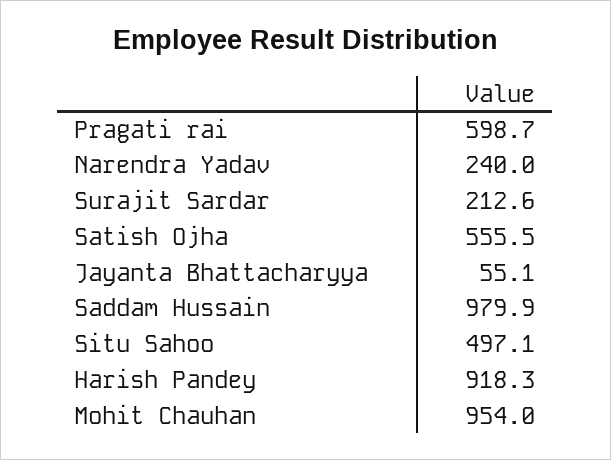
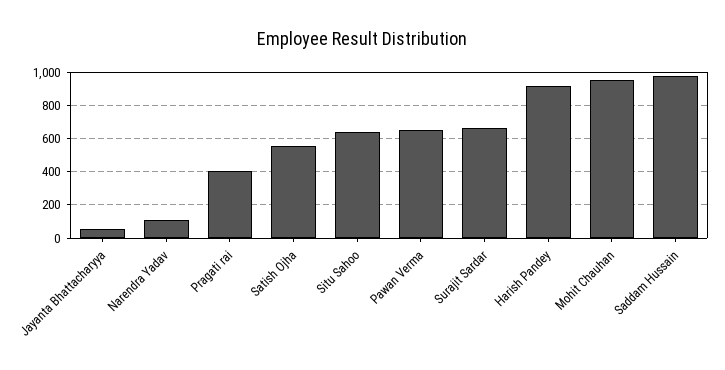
Pragati rai: 598.7 -> 400
Narendra Yadav: 240 -> 100
Surajit Sardar: 212.6 -> 650
Situ Sahoo: 497.1 -> 650
Pawan Verma: none -> 650

